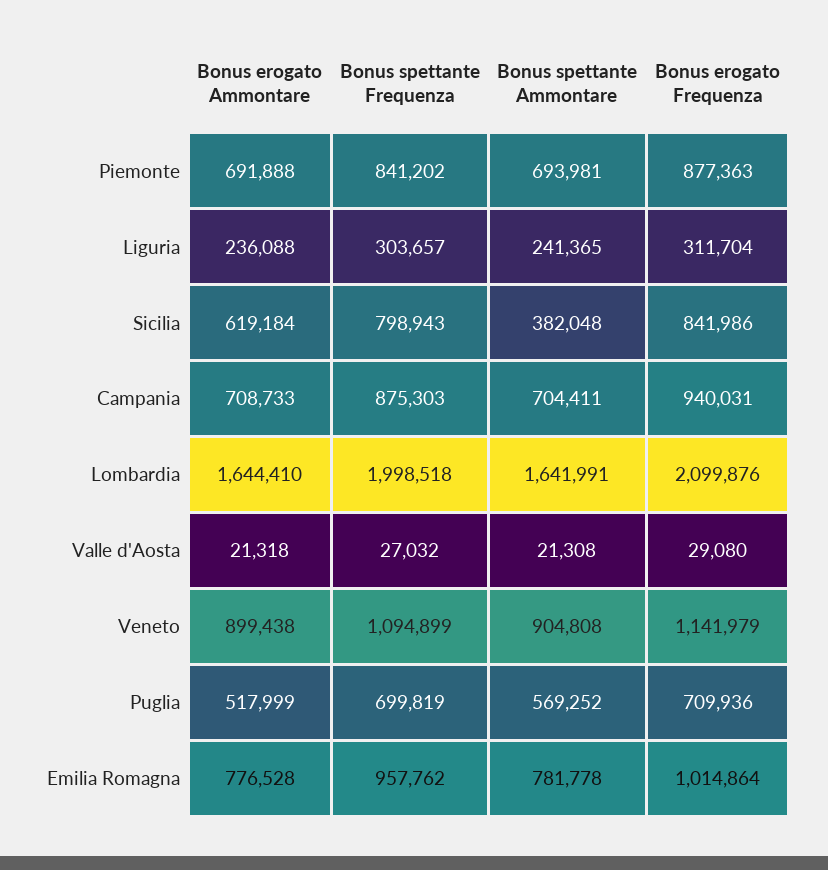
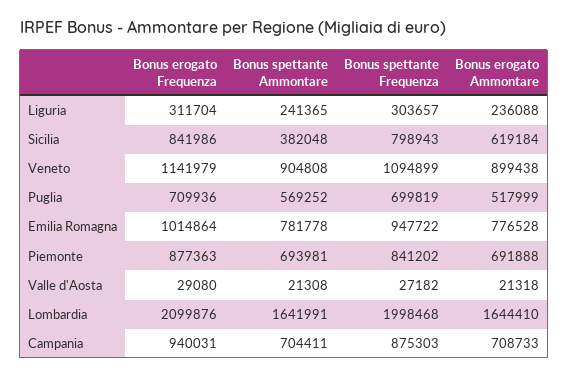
Bonus spettante Frequenza, Lombardia: 1998518 -> 1998468
Bonus spettante Frequenza, Valle d'Aosta: 27032 -> 27182
Bonus spettante Frequenza, Emilia Romagna: 957762 -> 947722

